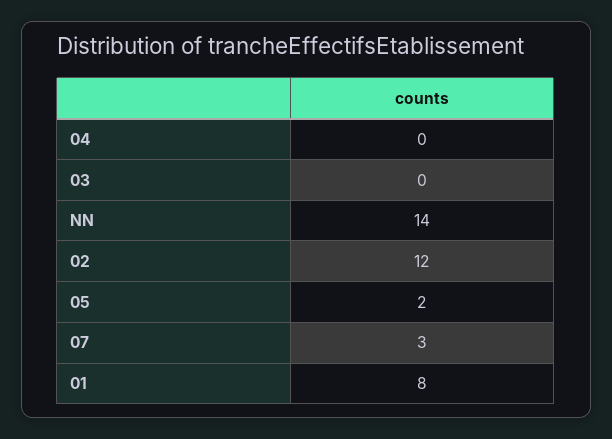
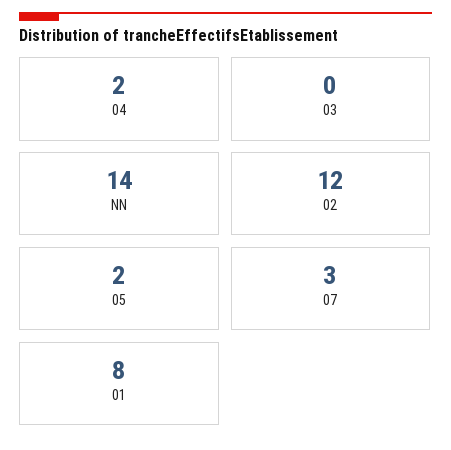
04: 0 -> 2

